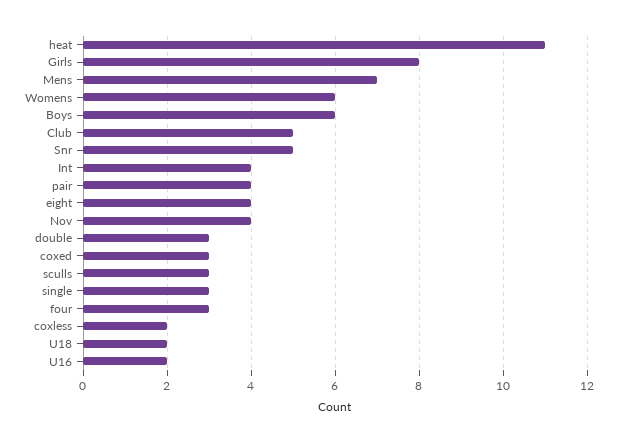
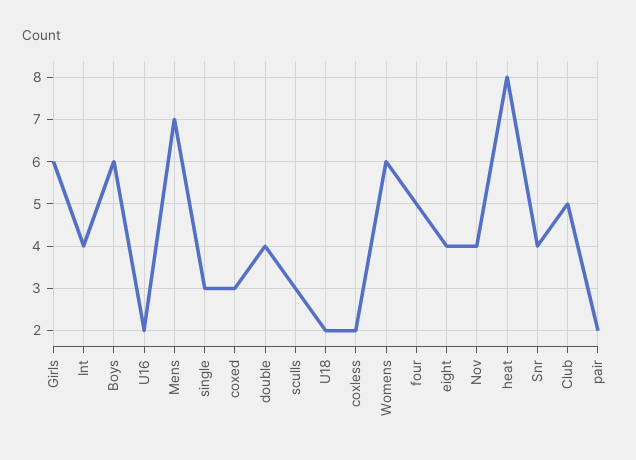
heat: 11 -> 8
Girls: 8 -> 6
Snr: 5 -> 4
pair: 4 -> 2
double: 3 -> 4
four: 3 -> 5

